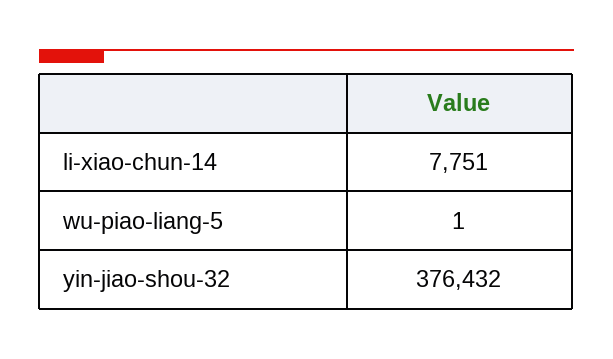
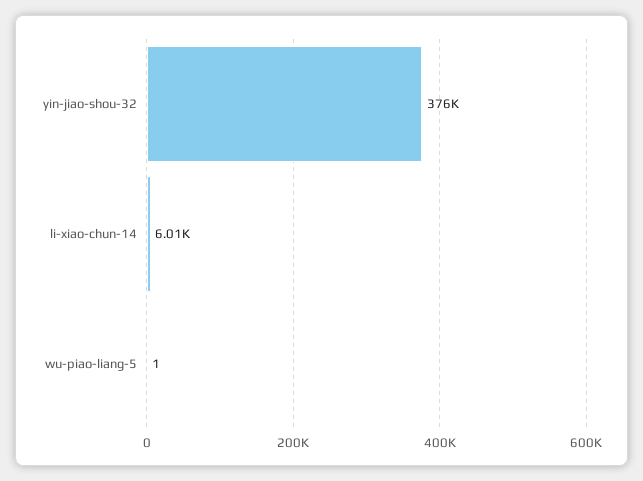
li-xiao-chun-14: 7751 -> 6010

